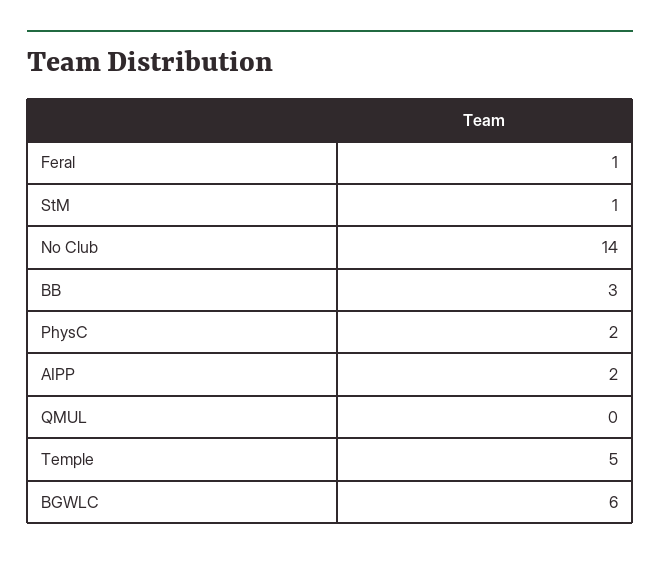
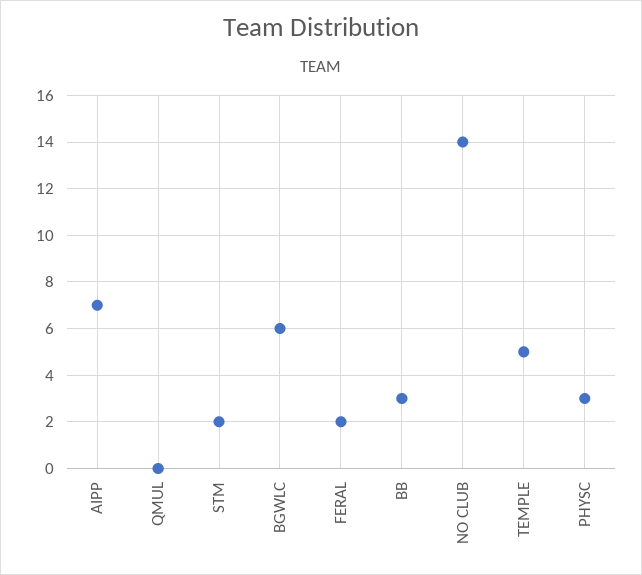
Feral: 1 -> 2
StM: 1 -> 2
PhysC: 2 -> 3
AIPP: 2 -> 7

